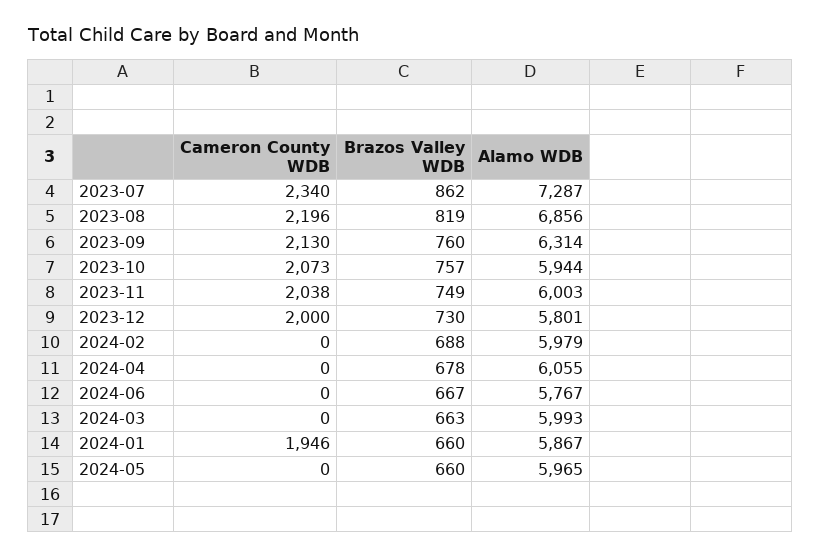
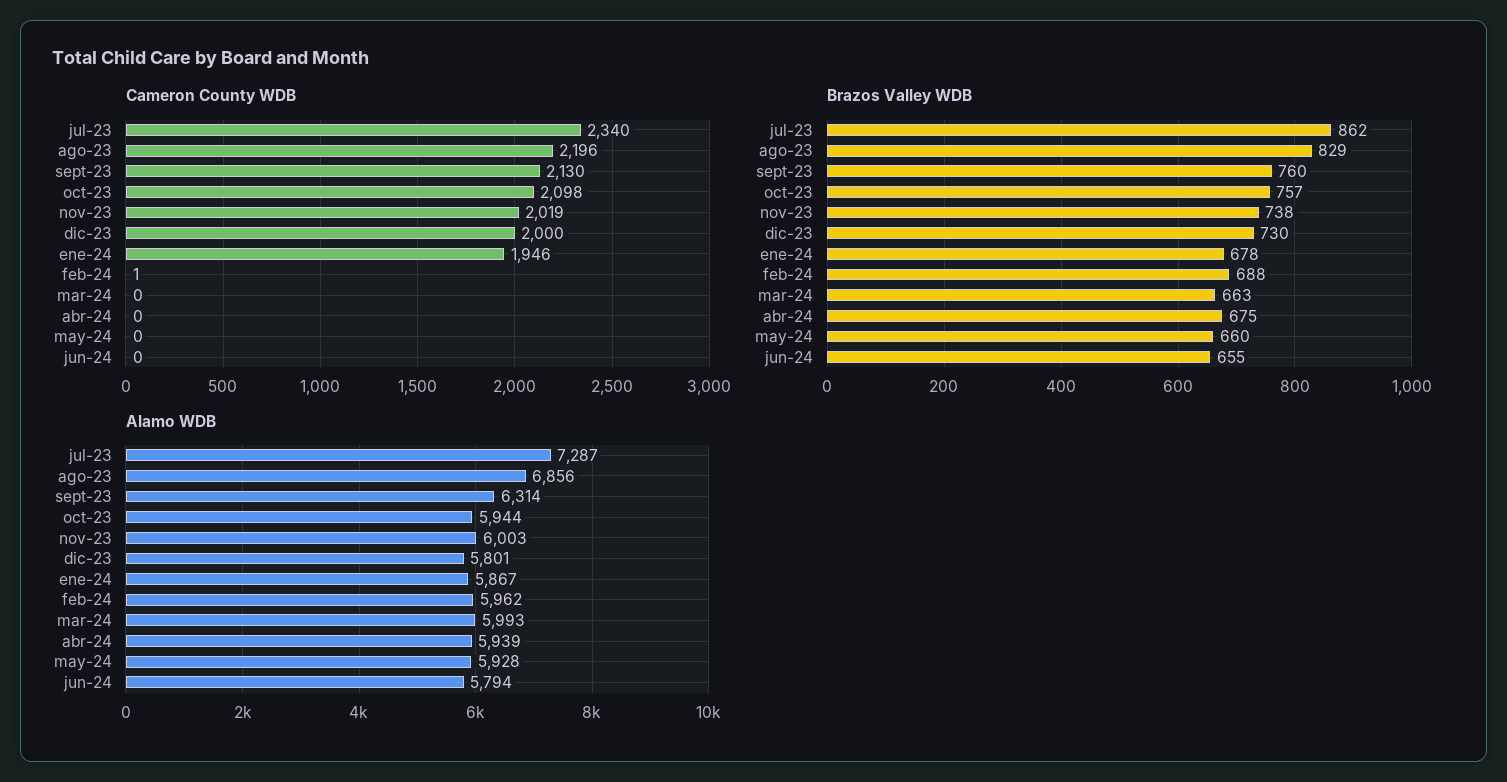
Brazos Valley WDB, 2023-08: 819 -> 829
Cameron County WDB, 2023-10: 2073 -> 2098
Cameron County WDB, 2023-11: 2038 -> 2019
Brazos Valley WDB, 2023-11: 749 -> 738
Cameron County WDB, 2024-02: 0 -> 1
Alamo WDB, 2024-02: 5979 -> 5962
Brazos Valley WDB, 2024-04: 678 -> 675
Alamo WDB, 2024-04: 6055 -> 5939
Brazos Valley WDB, 2024-06: 667 -> 655
Alamo WDB, 2024-06: 5767 -> 5794
Brazos Valley WDB, 2024-01: 660 -> 678
Alamo WDB, 2024-05: 5965 -> 5928

